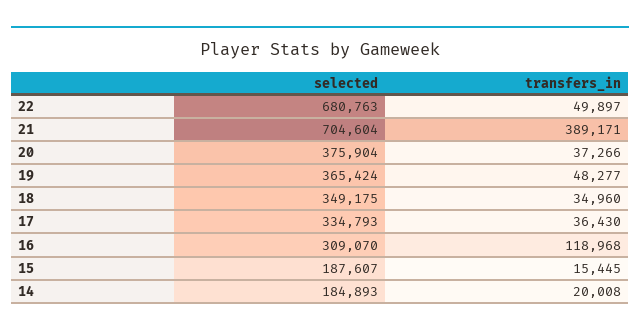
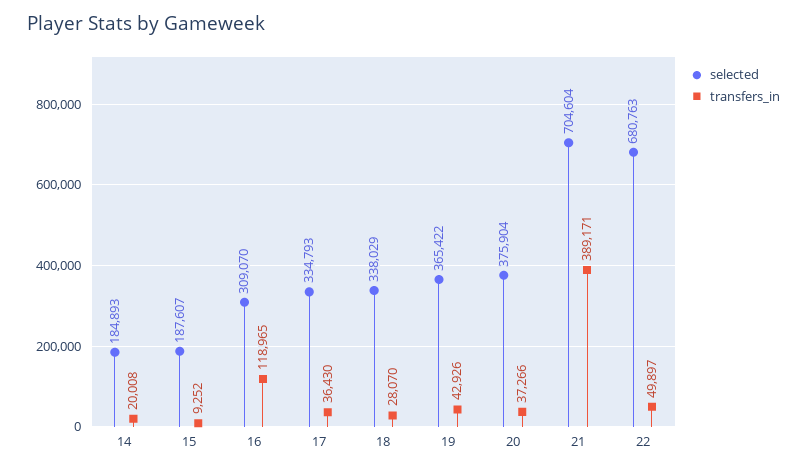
selected, 19: 365424 -> 365422
transfers_in, 19: 48277 -> 42926
selected, 18: 349175 -> 338029
transfers_in, 18: 34960 -> 28070
transfers_in, 16: 118968 -> 118965
transfers_in, 15: 15445 -> 9252

